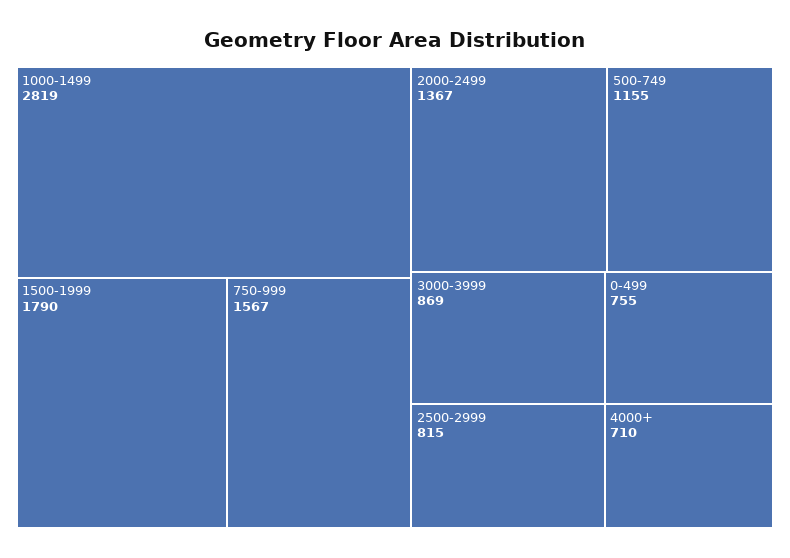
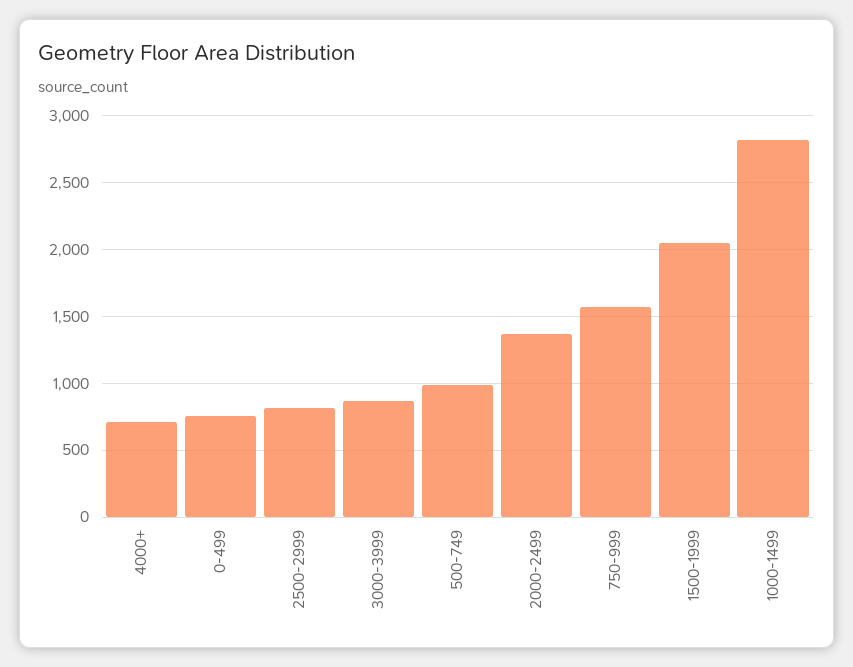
1500-1999: 1790 -> 2050
500-749: 1155 -> 1000

